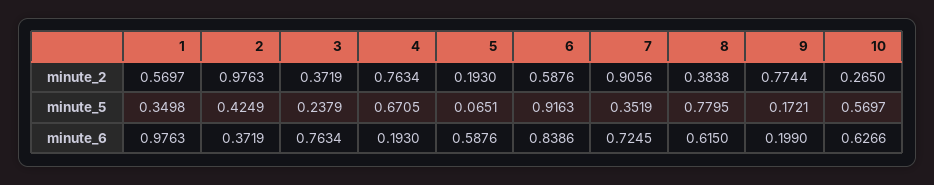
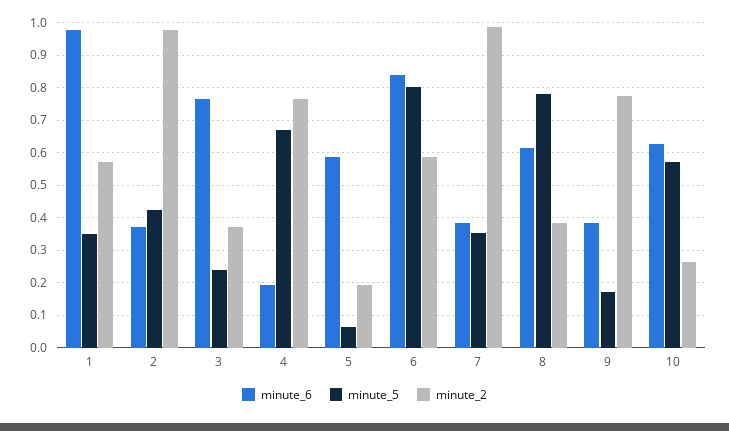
minute_2, 7: 0.9056 -> 0.98
minute_5, 6: 0.9163 -> 0.8
minute_6, 7: 0.7245 -> 0.38
minute_6, 9: 0.199 -> 0.38

